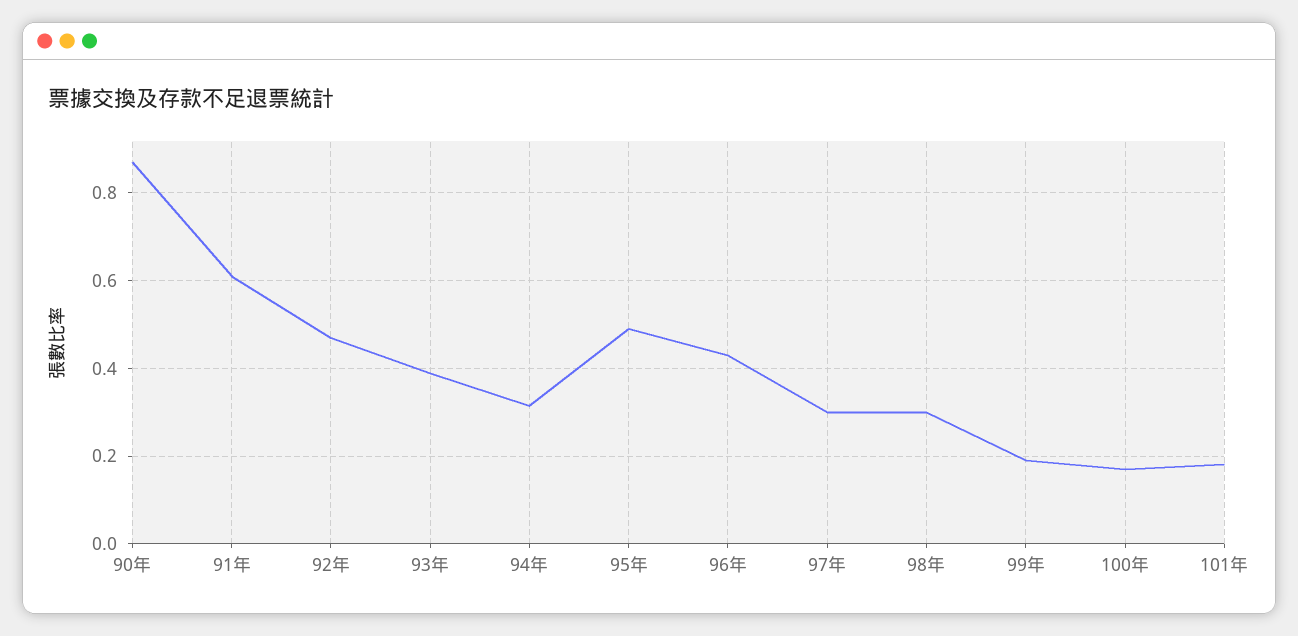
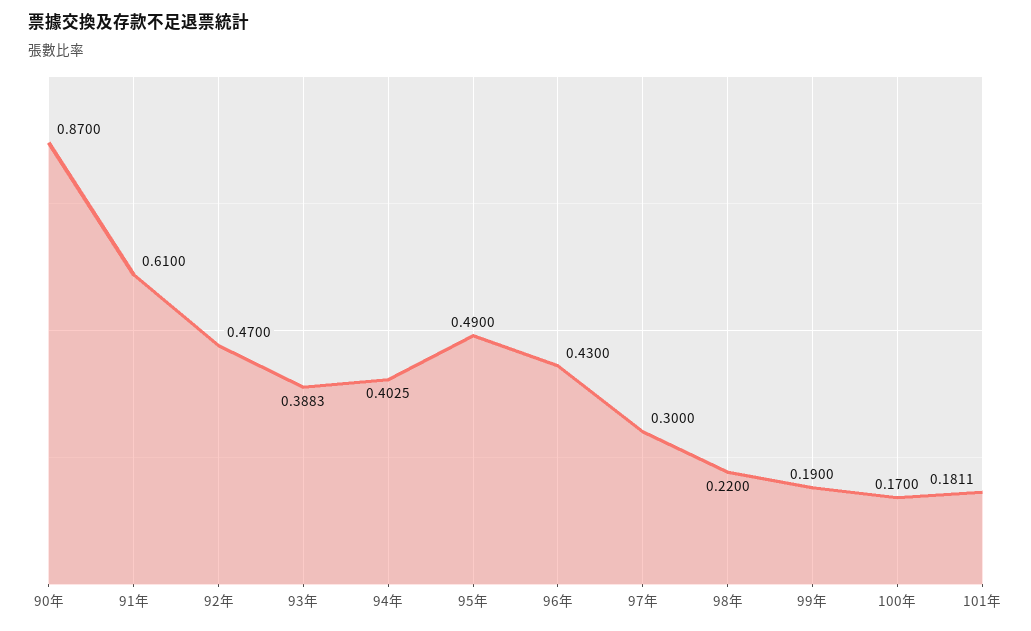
94年: 0.32 -> 0.4025
98年: 0.3 -> 0.22

